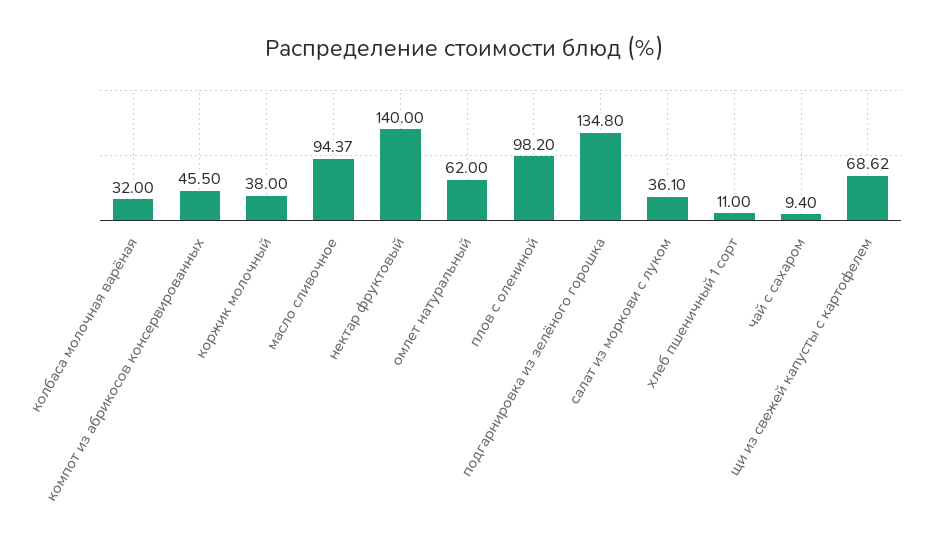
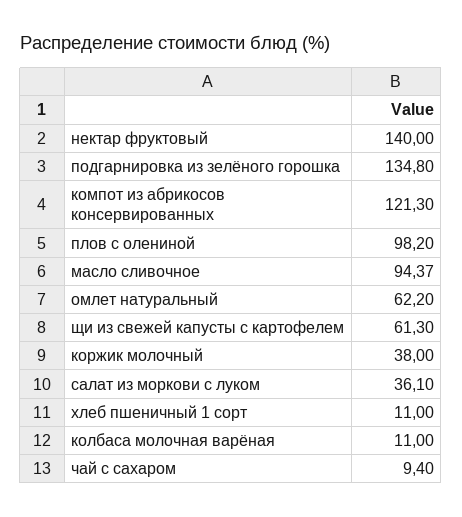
колбаса молочная варёная: 32 -> 11
компот из абрикосов консервированных: 45.5 -> 121.3
омлет натуральный: 62 -> 62.2
щи из свежей капусты с картофелем: 68.62 -> 61.3

